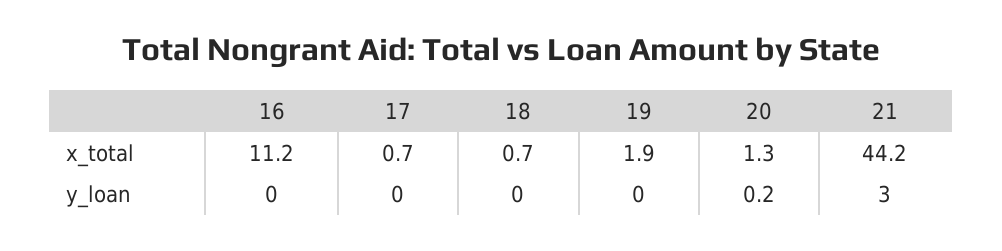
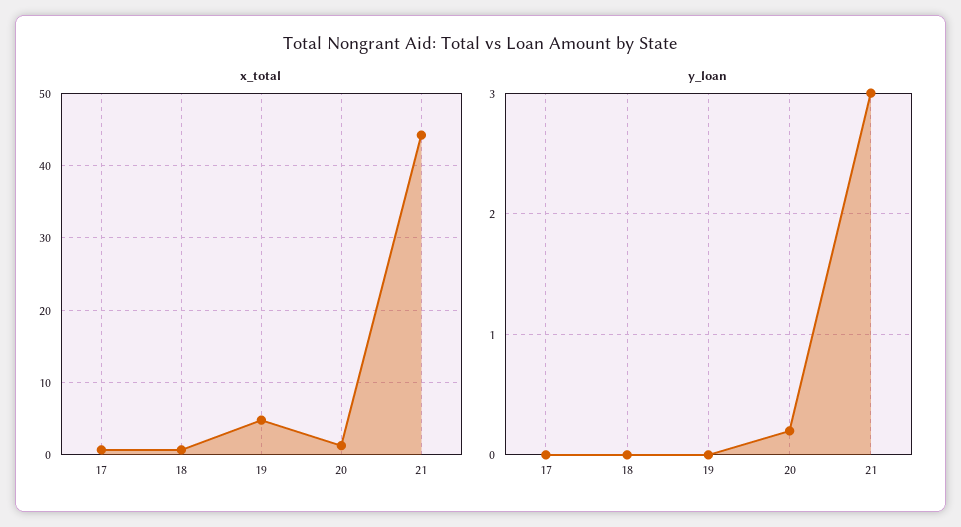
x_total, 16: 11.2 -> none
x_total, 19: 1.9 -> 5
y_loan, 16: 0 -> none

